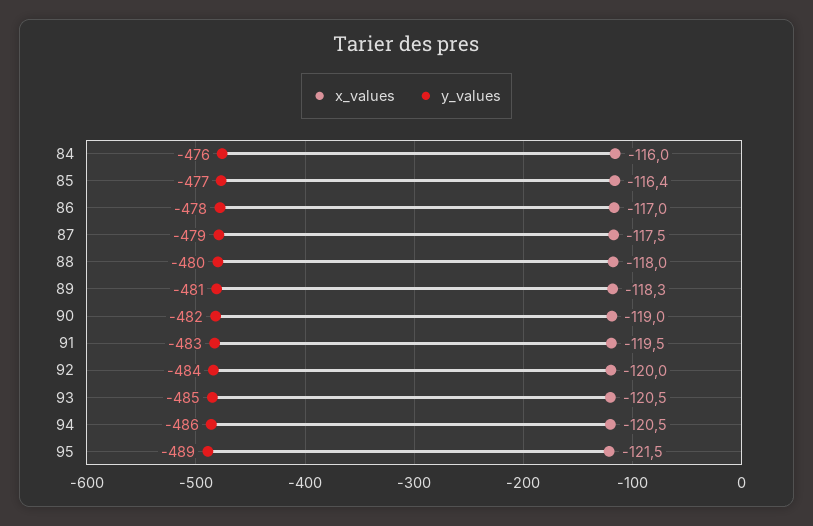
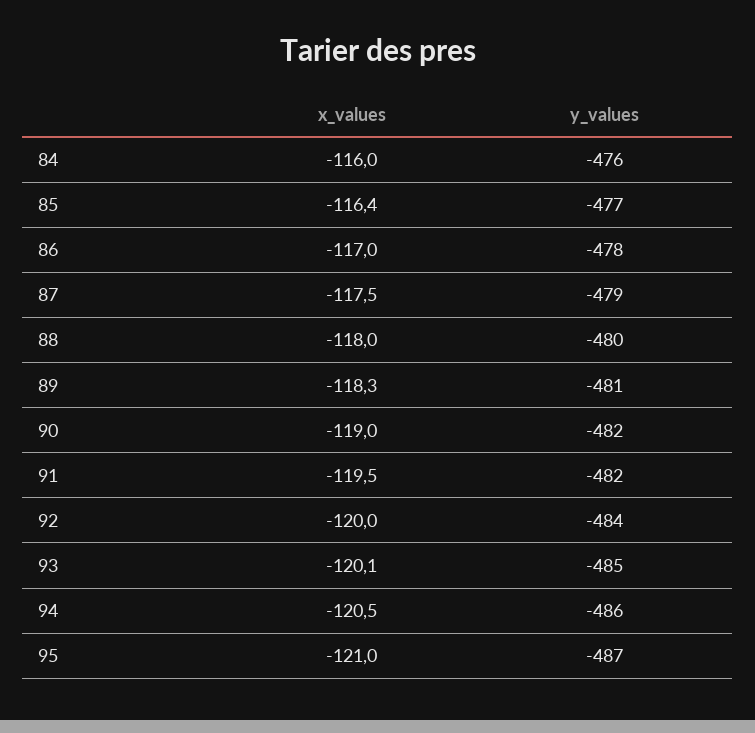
y_values, 91: -483 -> -482
x_values, 93: -120.5 -> -120.1
x_values, 95: -121.5 -> -121
y_values, 95: -489 -> -487

